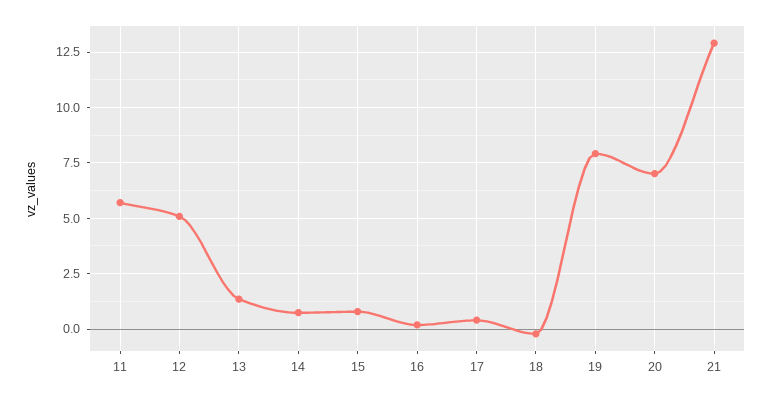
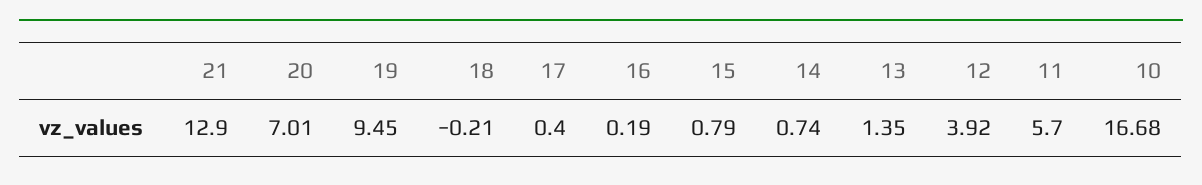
12: 5 -> 3.92
19: 8 -> 9.45
10: none -> 16.68

